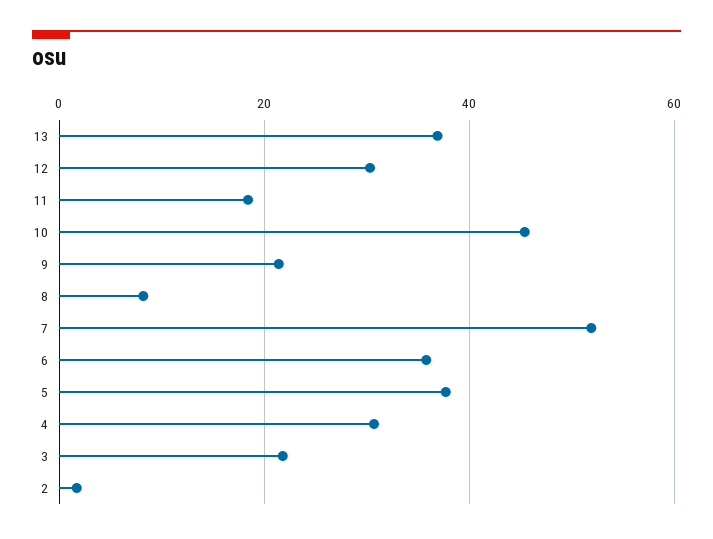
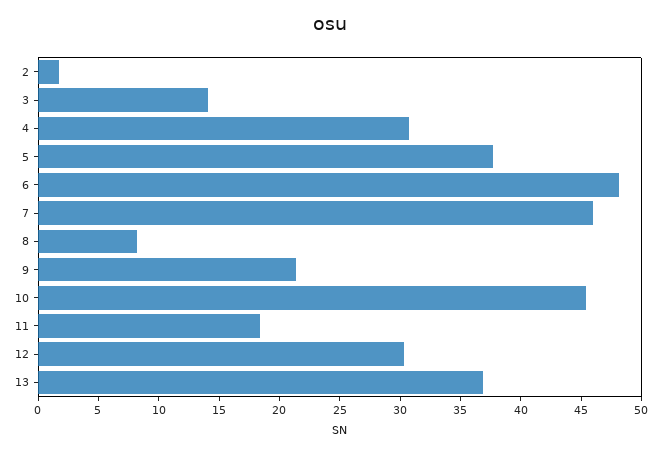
7: 52 -> 46
6: 36 -> 48
3: 22 -> 14

